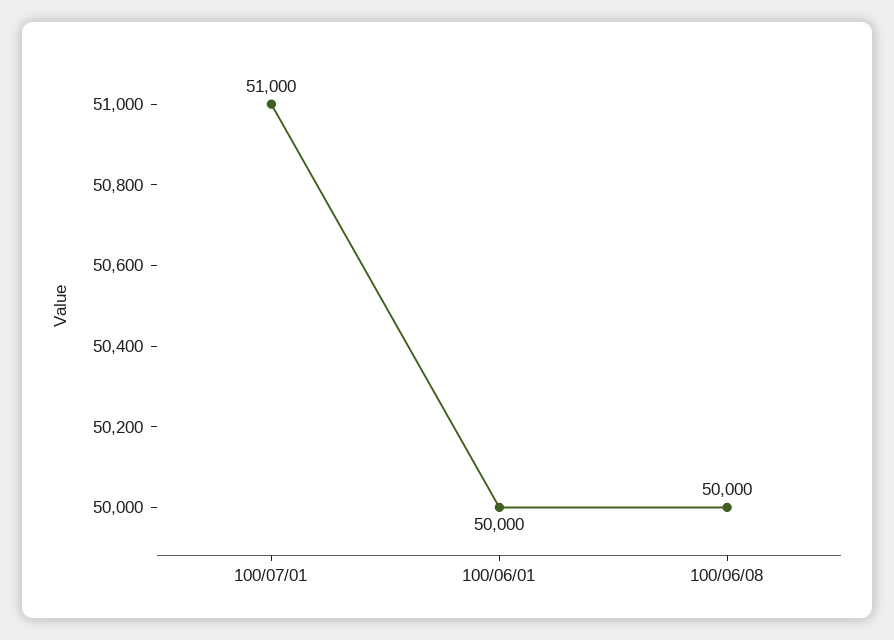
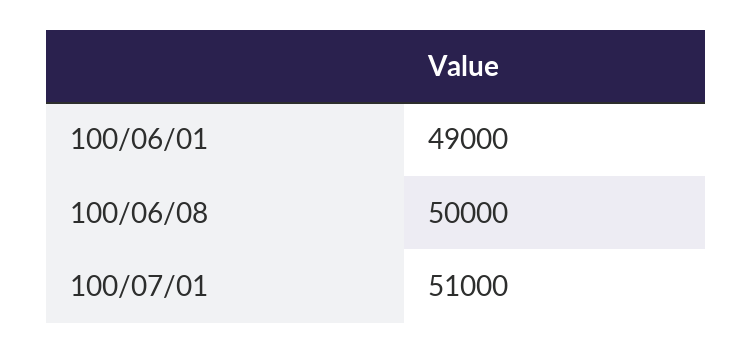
100/06/01: 50000 -> 49000

